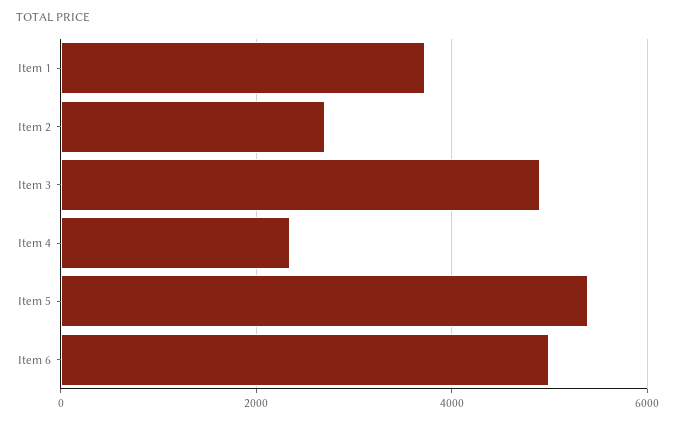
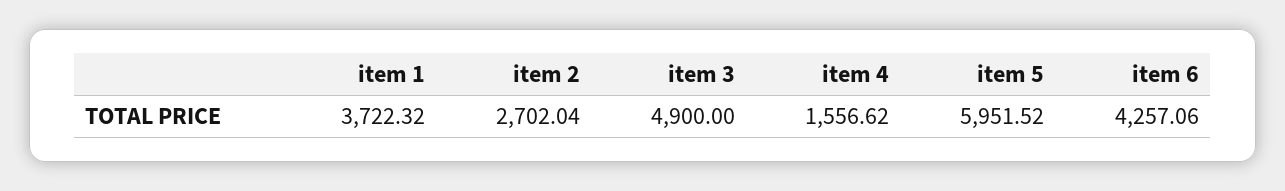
Item 4: 2400 -> 1556.62
Item 5: 5400 -> 5951.52
Item 6: 5000 -> 4257.06

